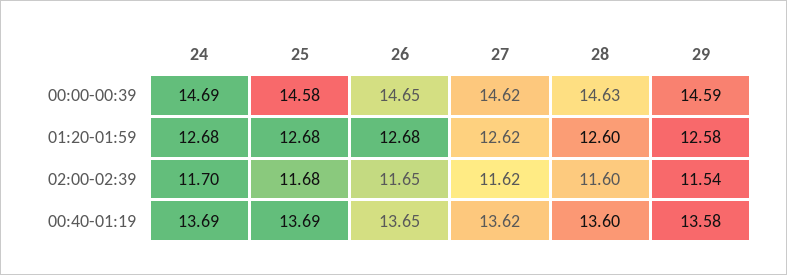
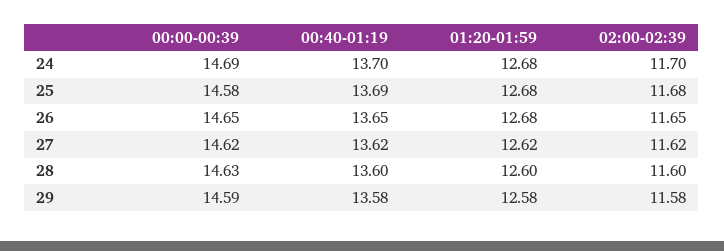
29, 02:00-02:39: 11.54 -> 11.58
24, 00:40-01:19: 13.69 -> 13.7

